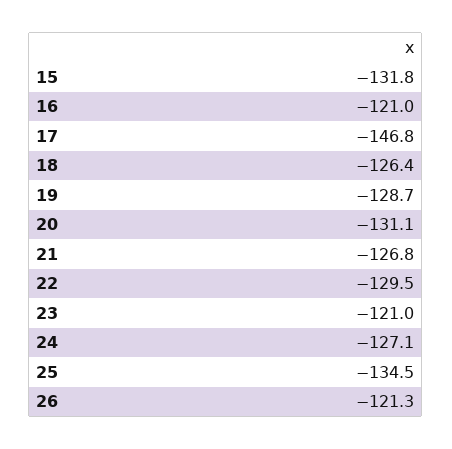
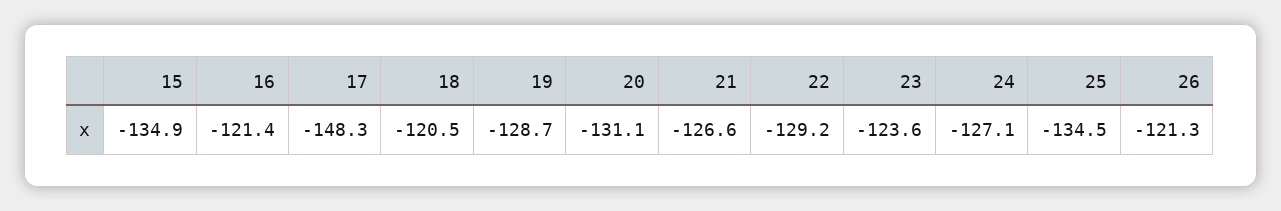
15: -131.8 -> -134.9
16: -121 -> -121.4
17: -146.8 -> -148.3
18: -126.4 -> -120.5
21: -126.8 -> -126.6
22: -129.5 -> -129.2
23: -121 -> -123.6

